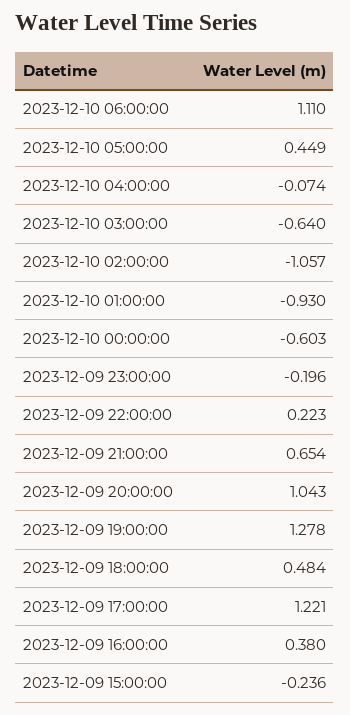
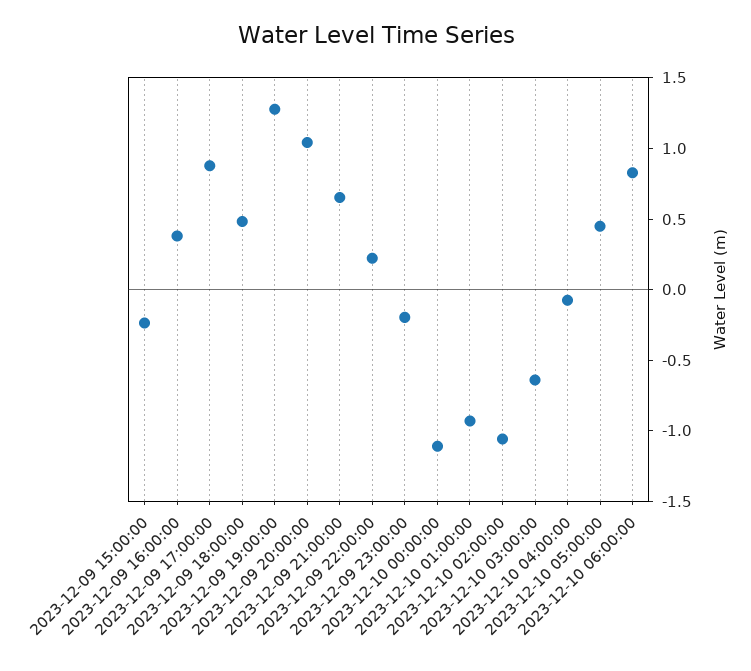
2023-12-10 06:00:00: 1.11 -> 0.8
2023-12-10 00:00:00: -0.603 -> -1.1
2023-12-09 17:00:00: 1.221 -> 0.9

